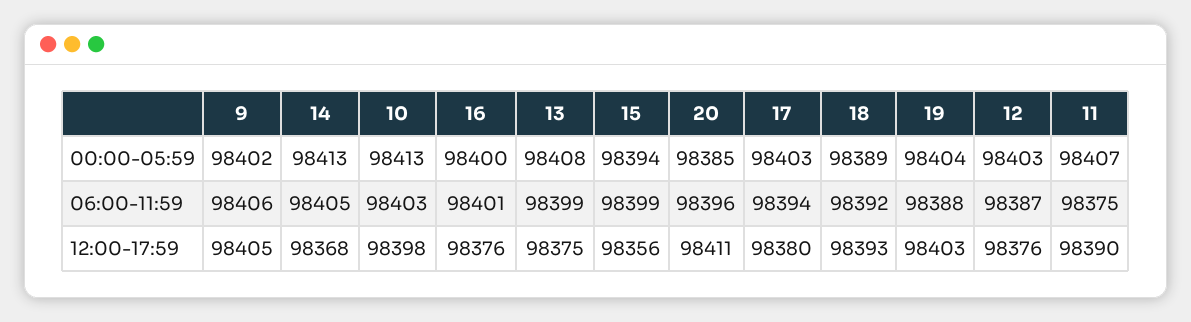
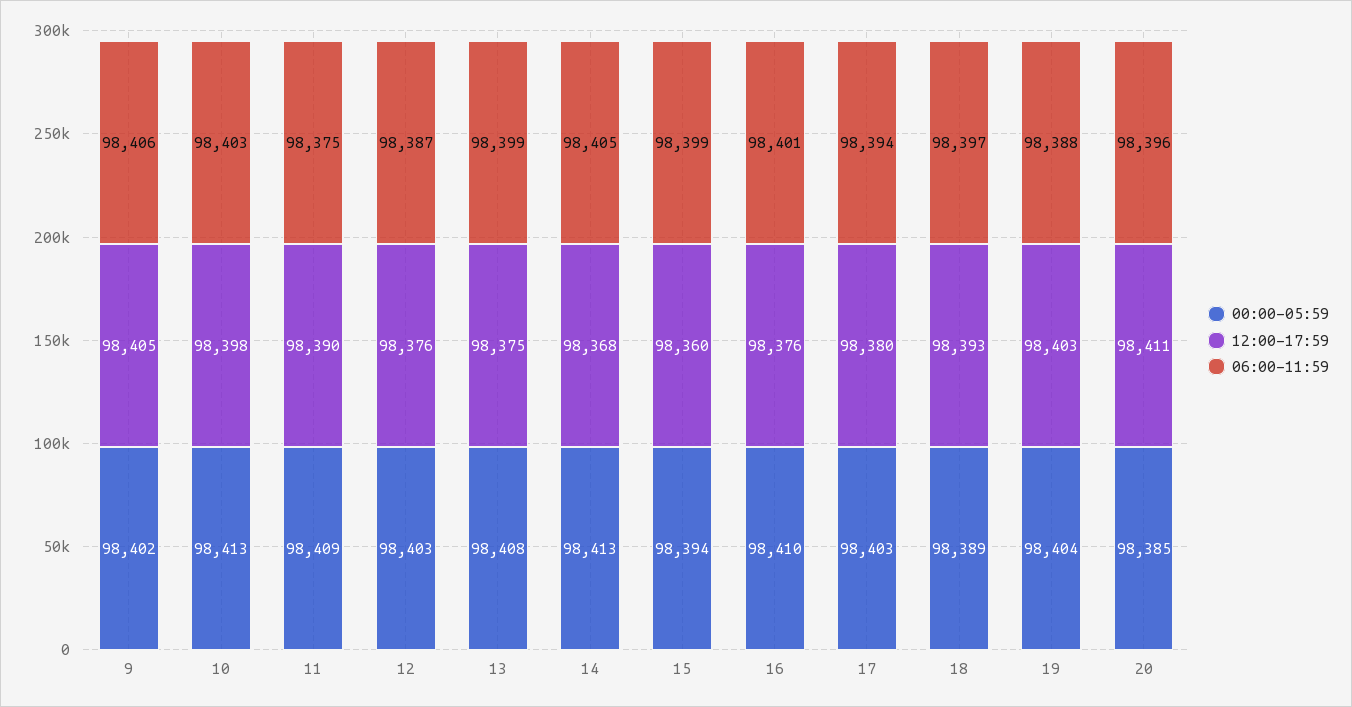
00:00-05:59, 16: 98400 -> 98410
00:00-05:59, 11: 98407 -> 98409
06:00-11:59, 18: 98392 -> 98397
12:00-17:59, 15: 98356 -> 98360

